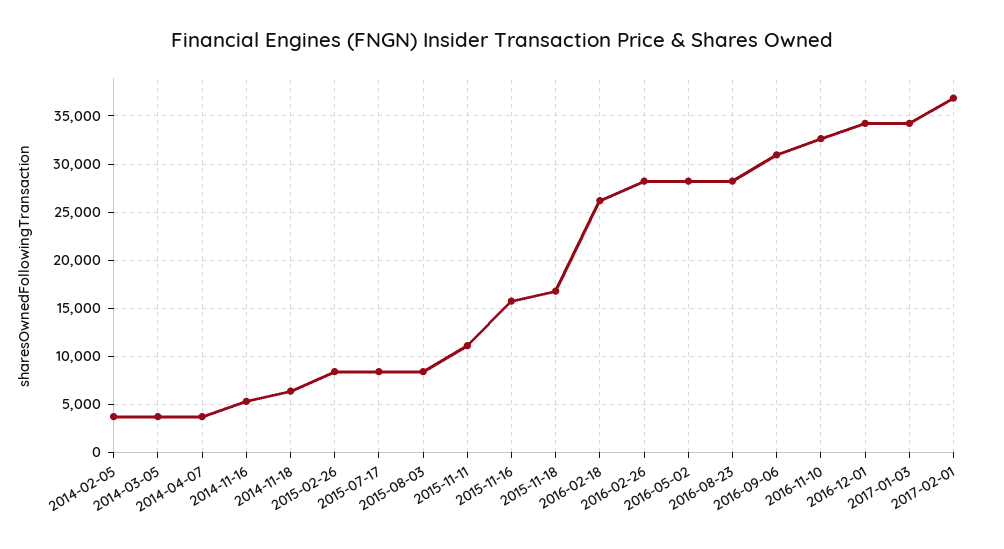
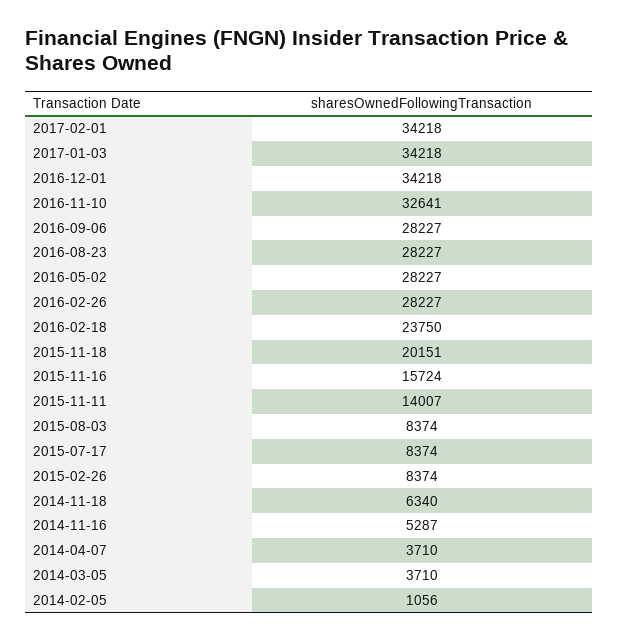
2014-02-05: 4000 -> 1056
2015-11-11: 11000 -> 14007
2015-11-18: 17000 -> 20151
2016-02-18: 26000 -> 23750
2016-09-06: 31000 -> 28227
2017-02-01: 37000 -> 34218

